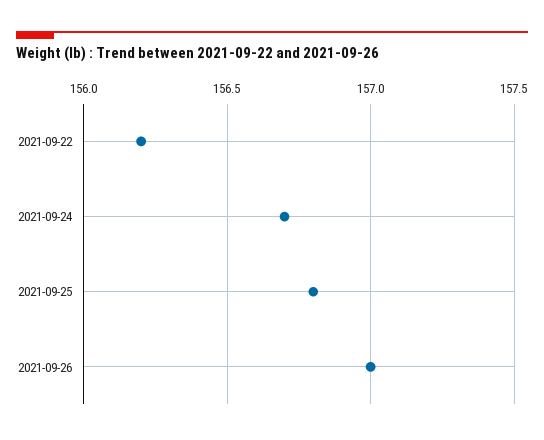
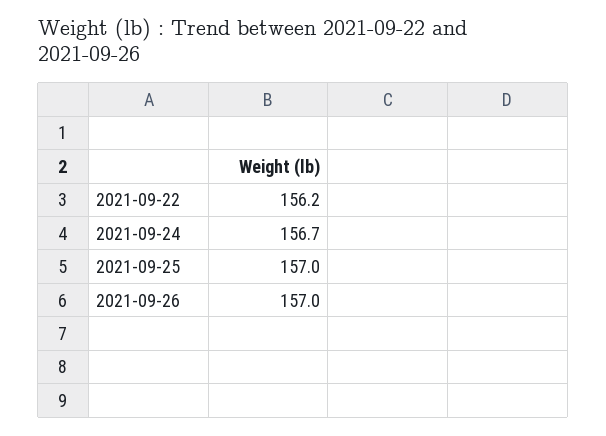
2021-09-25: 156.8 -> 157

